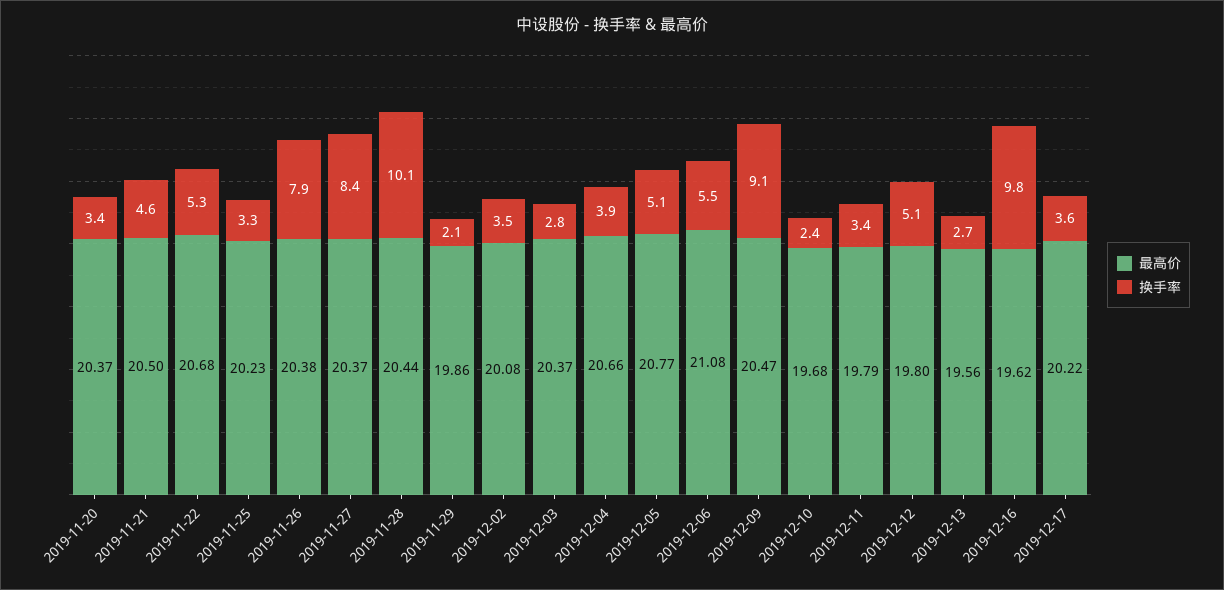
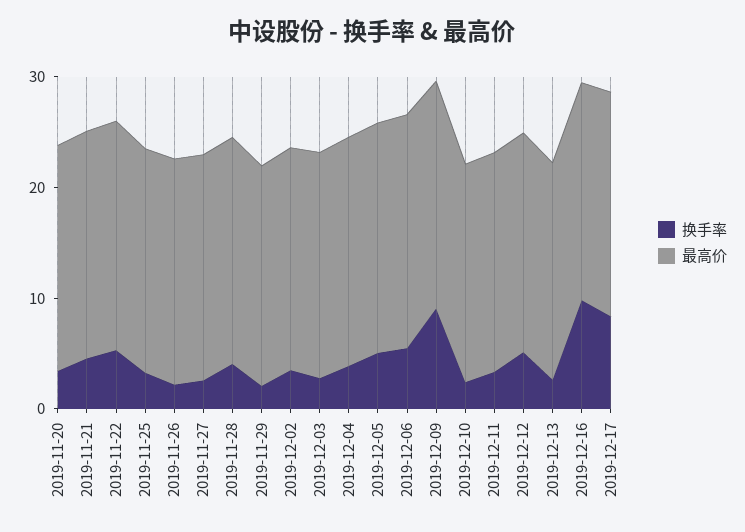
换手率, 2019-11-26: 7.9 -> 2
换手率, 2019-11-27: 8.4 -> 2
换手率, 2019-11-28: 10.1 -> 4
换手率, 2019-12-17: 3.6 -> 8

